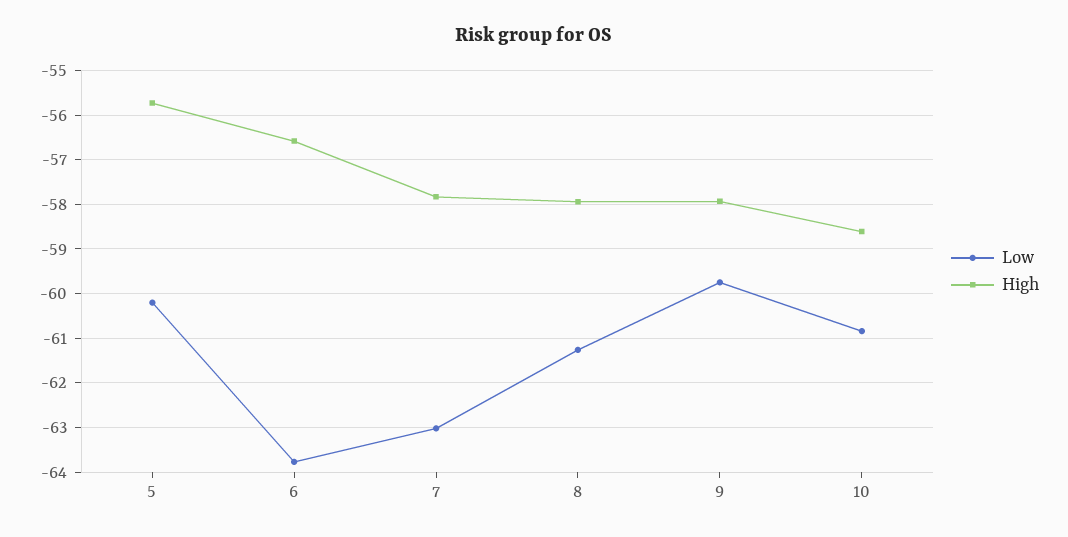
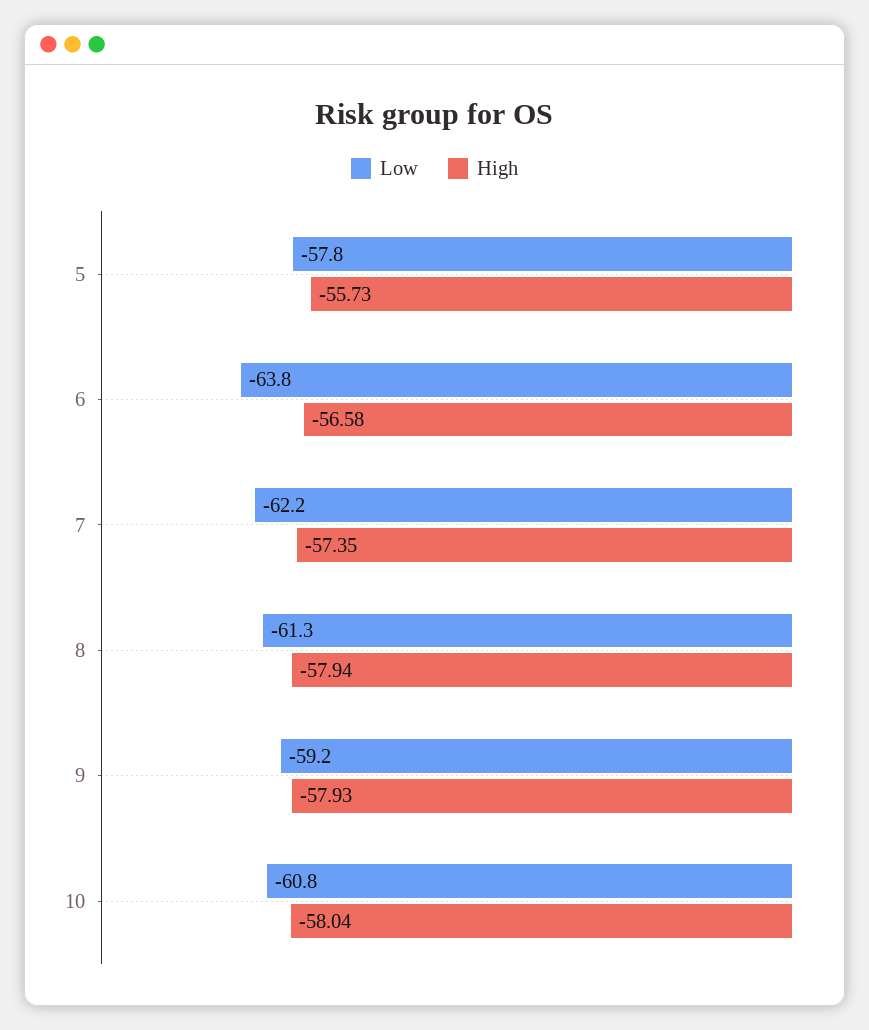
Low, 5: -60.2 -> -57.8
Low, 7: -63 -> -62.2
High, 7: -57.8 -> -57.35
Low, 9: -59.8 -> -59.2
High, 10: -58.6 -> -58.04

